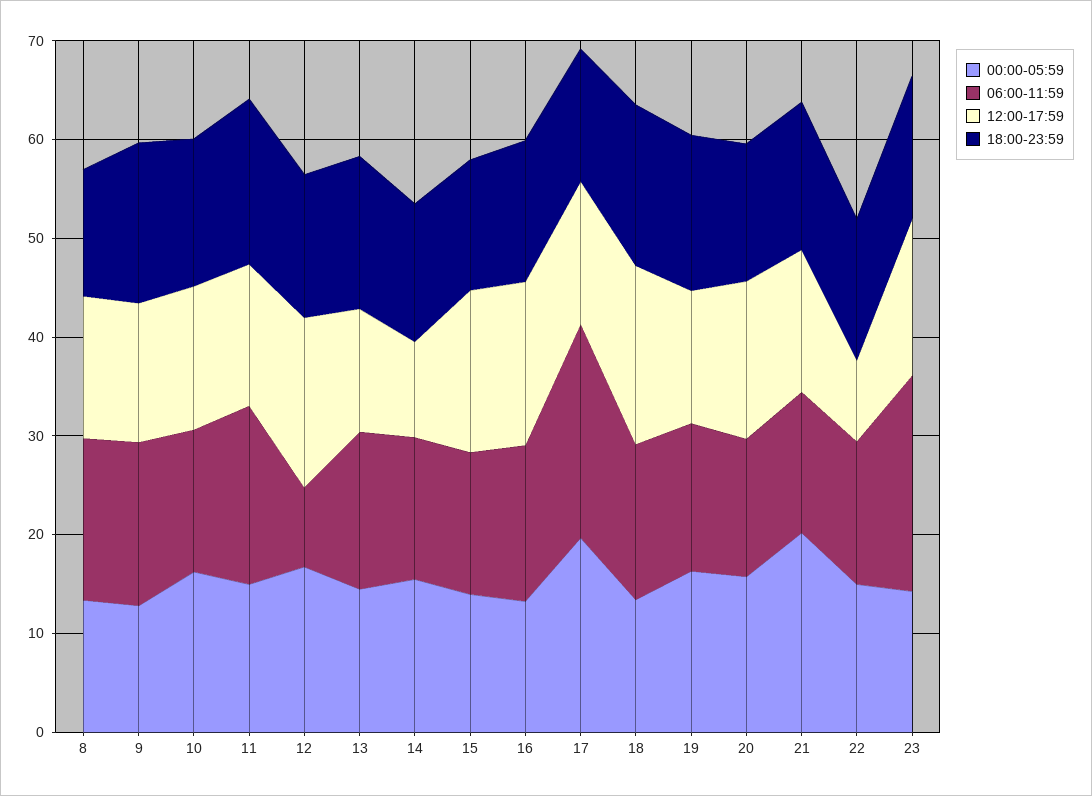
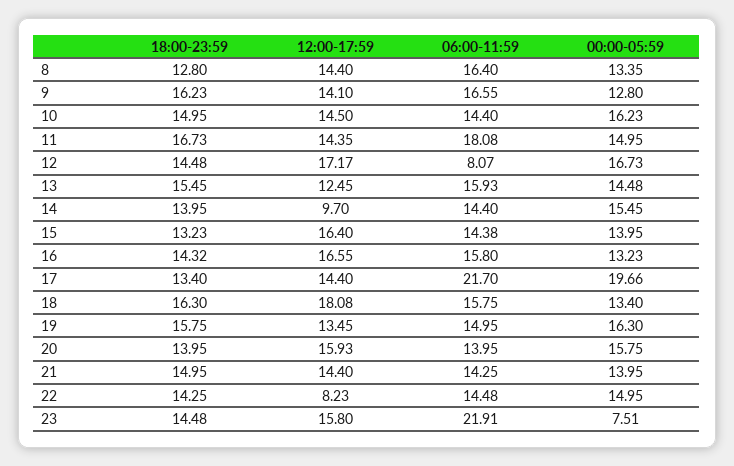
00:00-05:59, 21: 20 -> 13.95
00:00-05:59, 23: 14 -> 7.51

